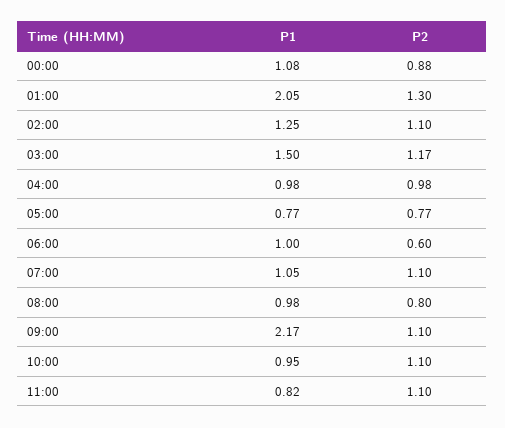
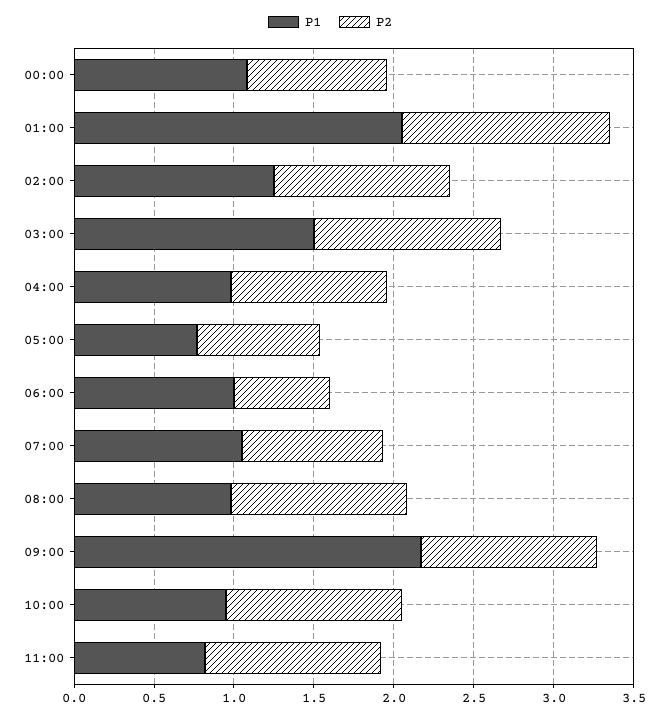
P2, 07:00: 1.1 -> 0.9
P2, 08:00: 0.8 -> 1.1

